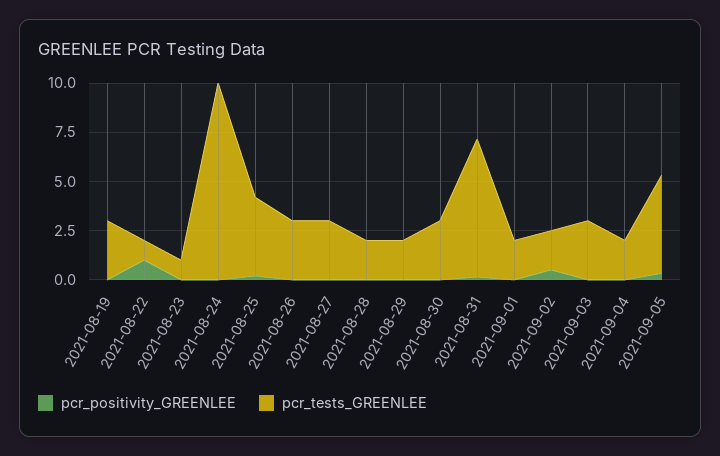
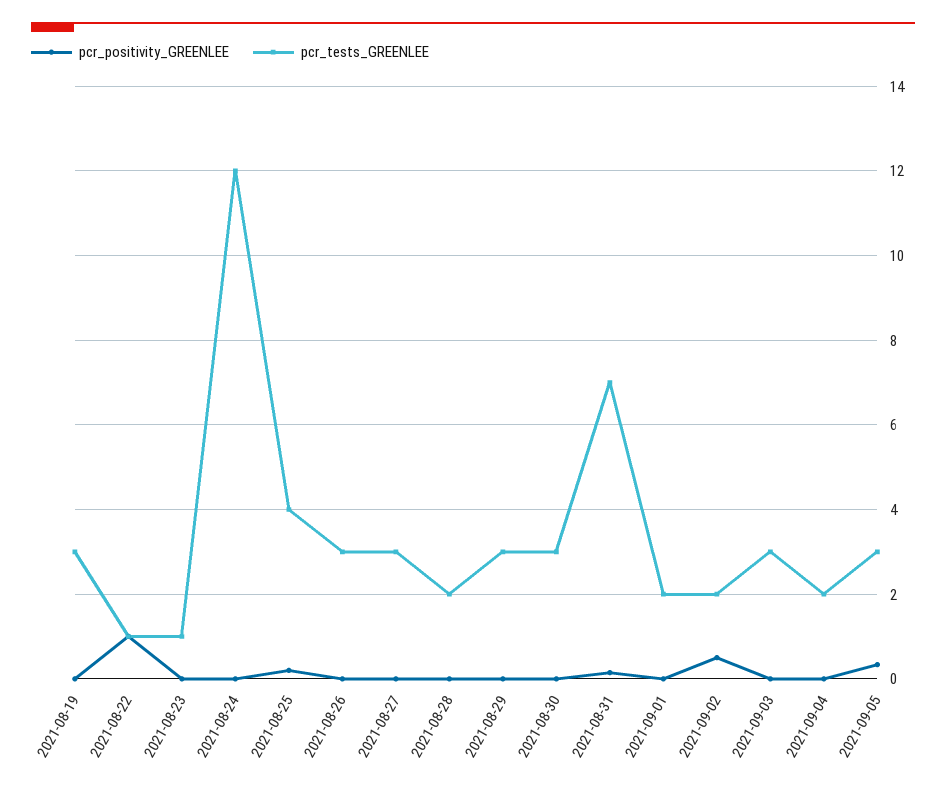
pcr_tests_GREENLEE, 2021-08-24: 10 -> 12
pcr_tests_GREENLEE, 2021-08-29: 2 -> 3
pcr_tests_GREENLEE, 2021-09-05: 5 -> 3

